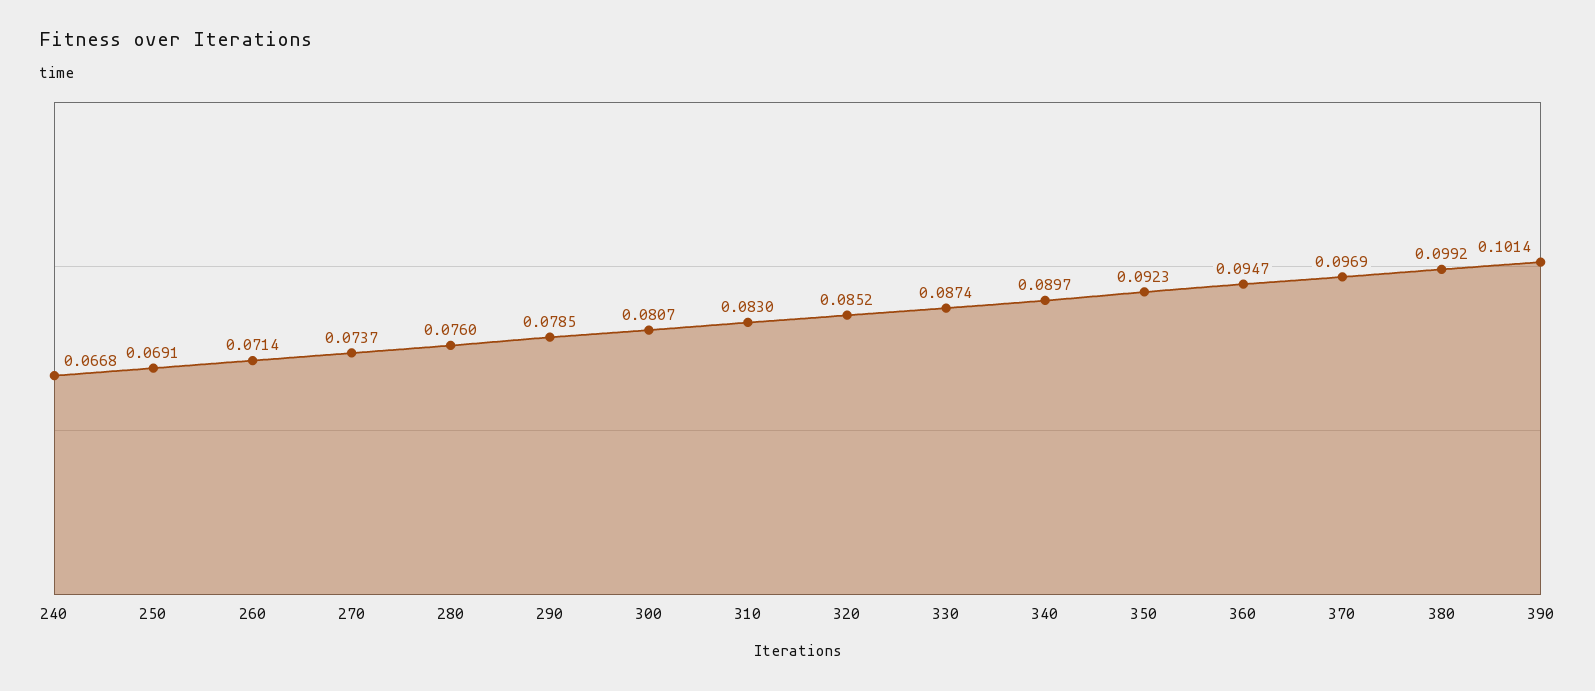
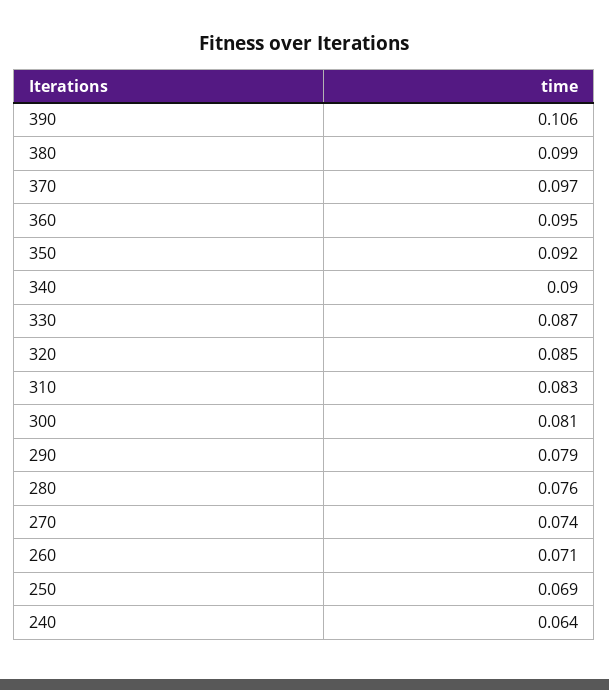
240: 0.0668 -> 0.064
390: 0.1014 -> 0.106

